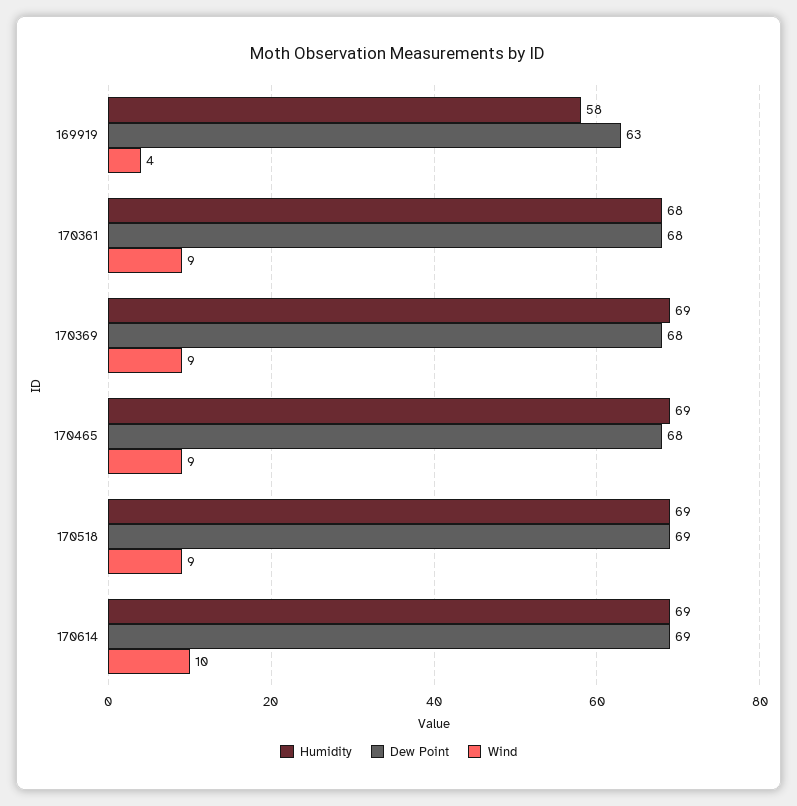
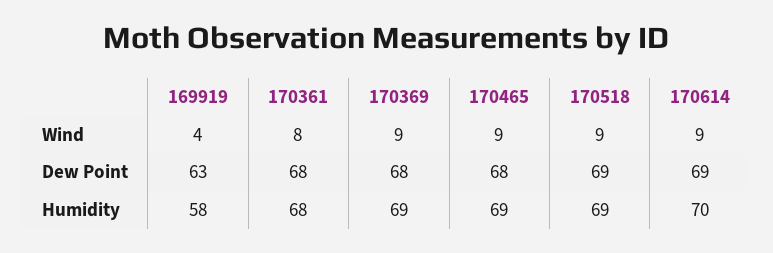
Wind, 170361: 9 -> 8
Humidity, 170614: 69 -> 70
Wind, 170614: 10 -> 9

